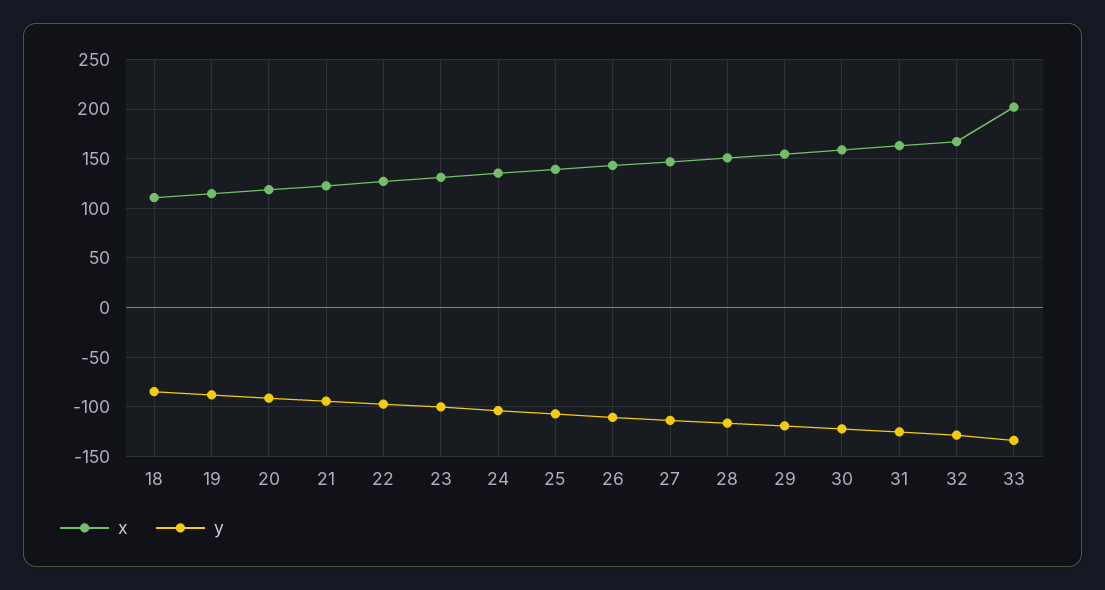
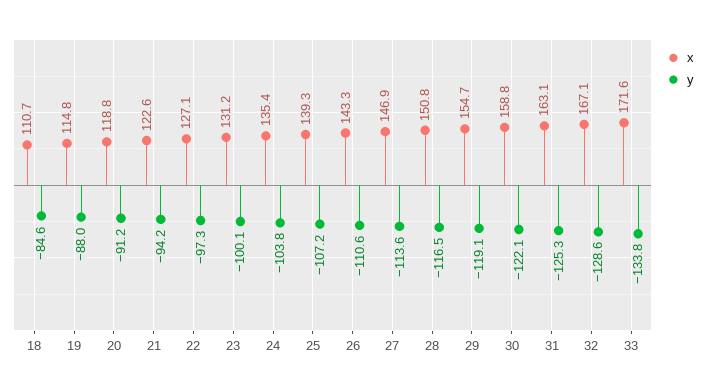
x, 33: 200 -> 171.6

